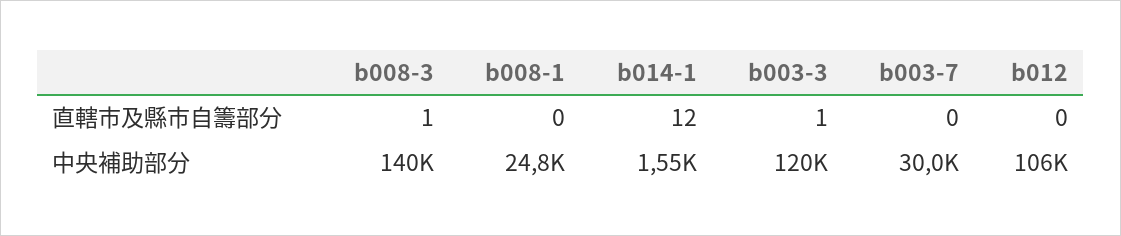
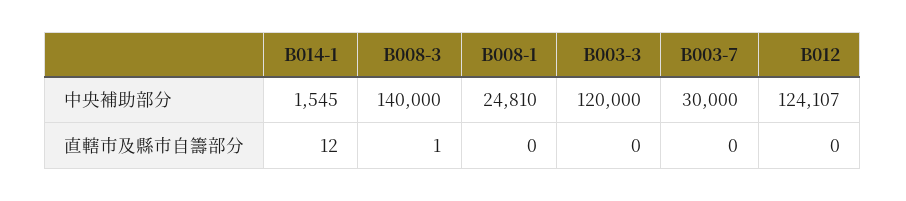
b003-3, 直轄市及縣市自籌部分: 1 -> 0
b012, 中央補助部分: 106000 -> 124107

